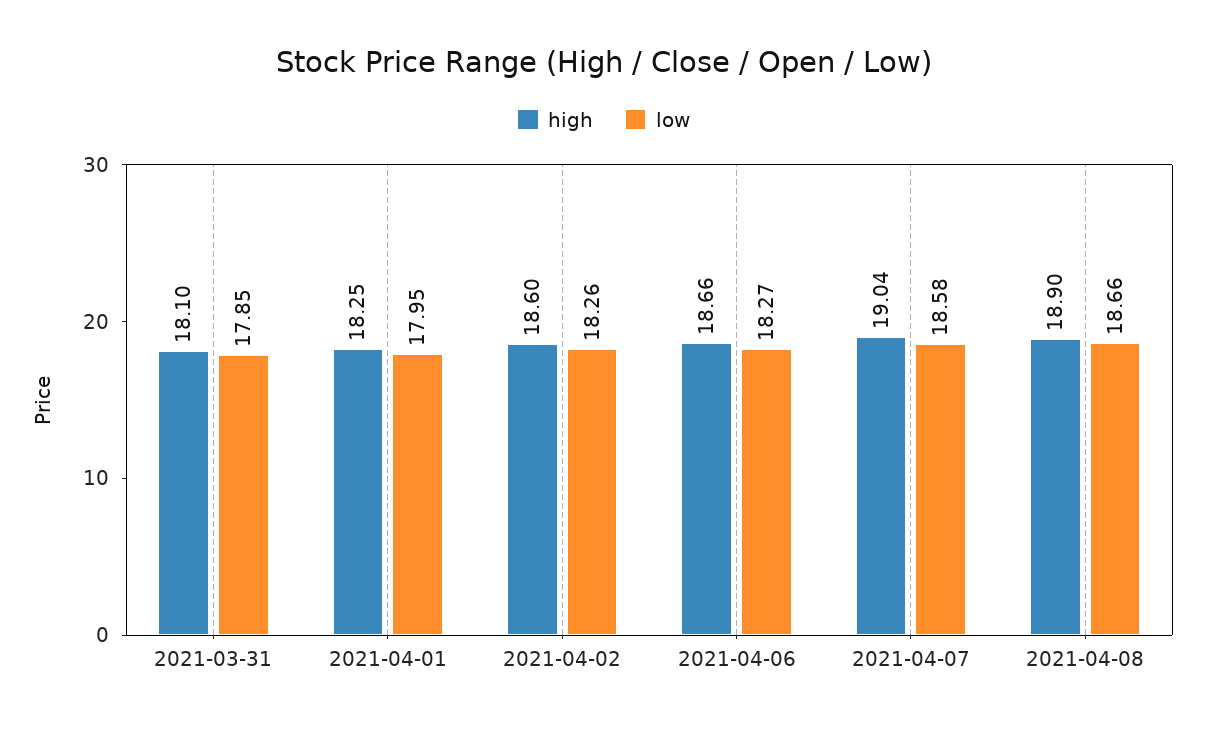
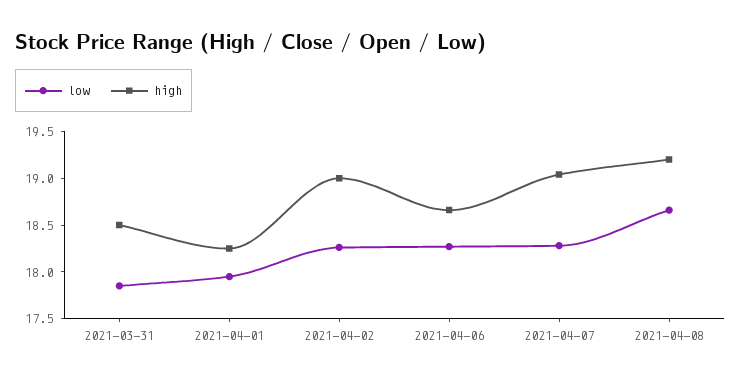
high, 2021-03-31: 18.1 -> 18.5
high, 2021-04-02: 18.6 -> 19
low, 2021-04-07: 18.58 -> 18.3
high, 2021-04-08: 18.9 -> 19.2

